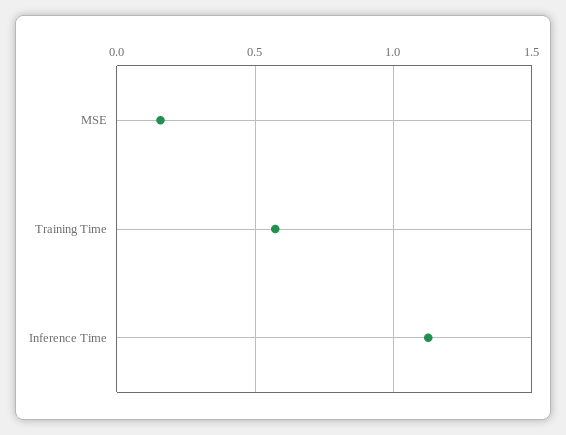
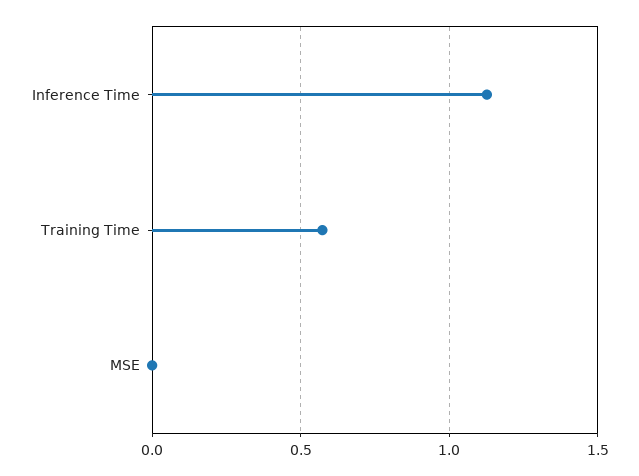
MSE: 0.15 -> 0

